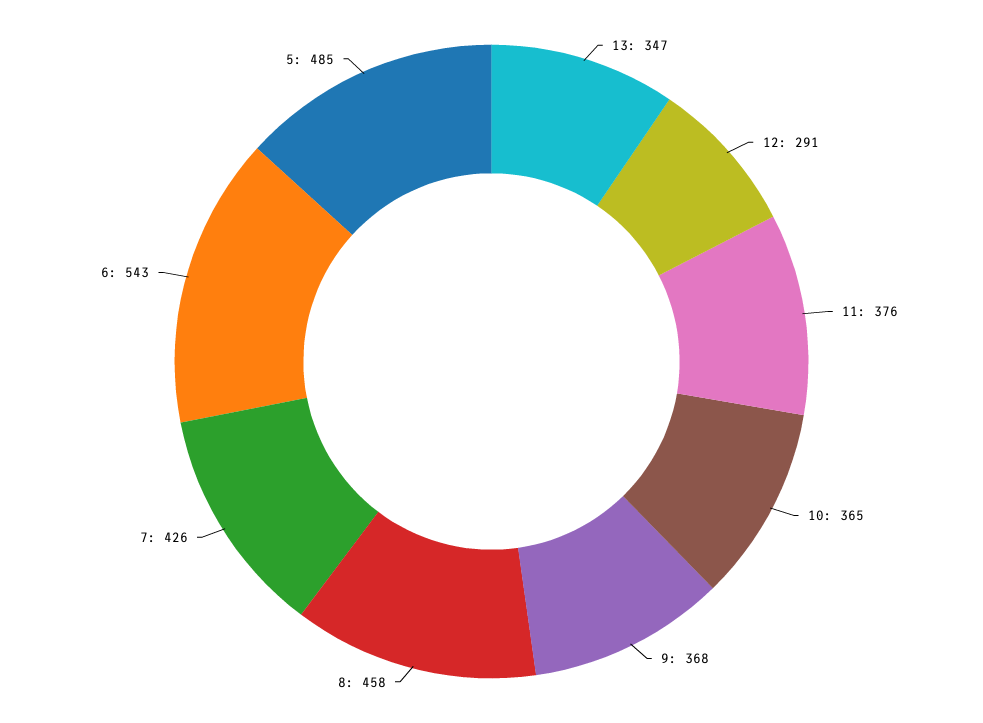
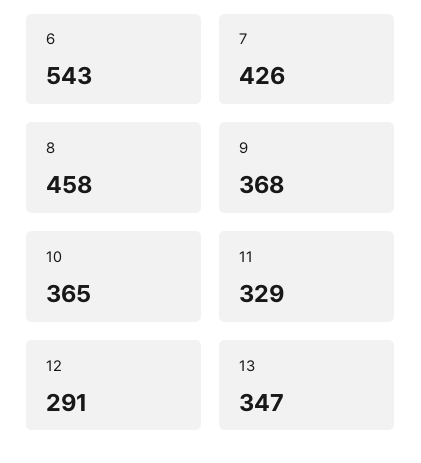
11: 376 -> 329
5: 485 -> none

